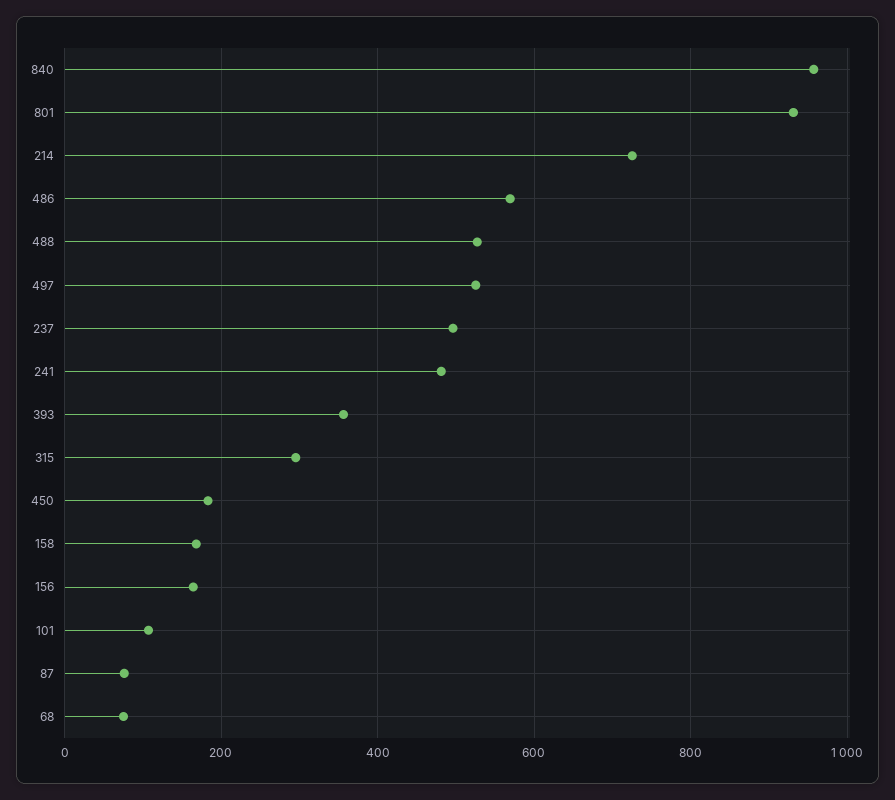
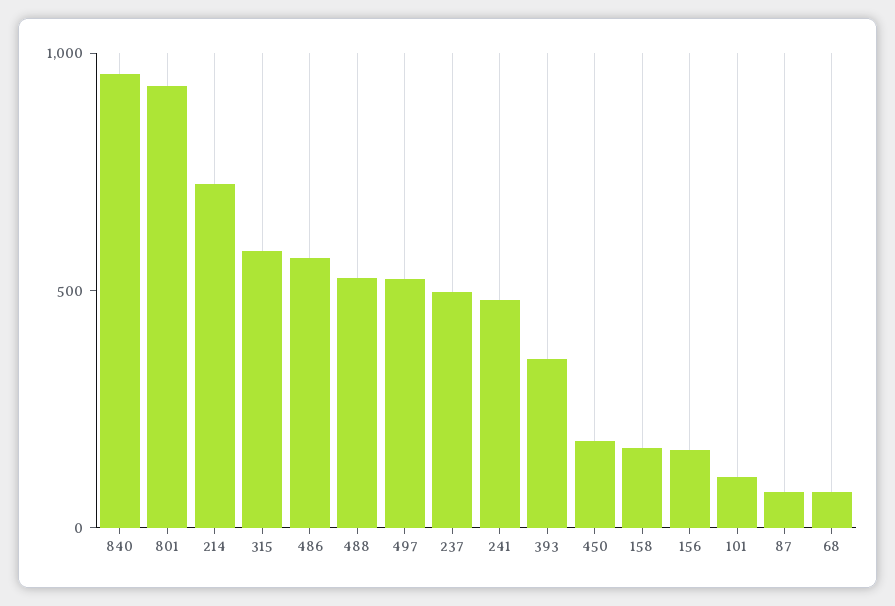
315: 300 -> 600

